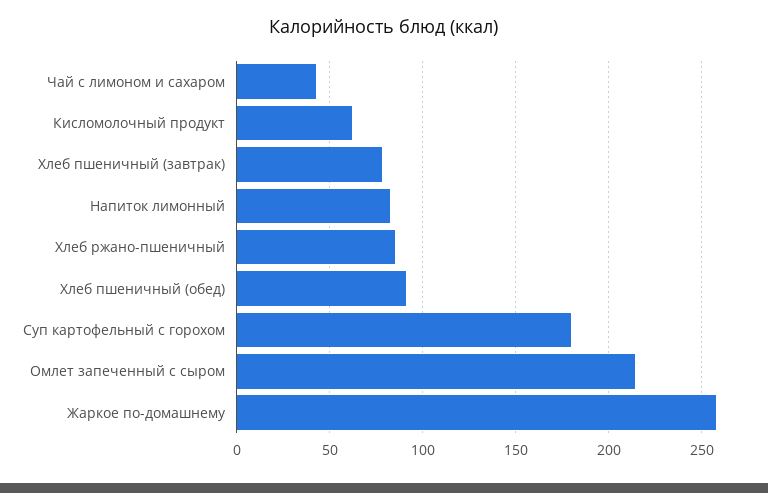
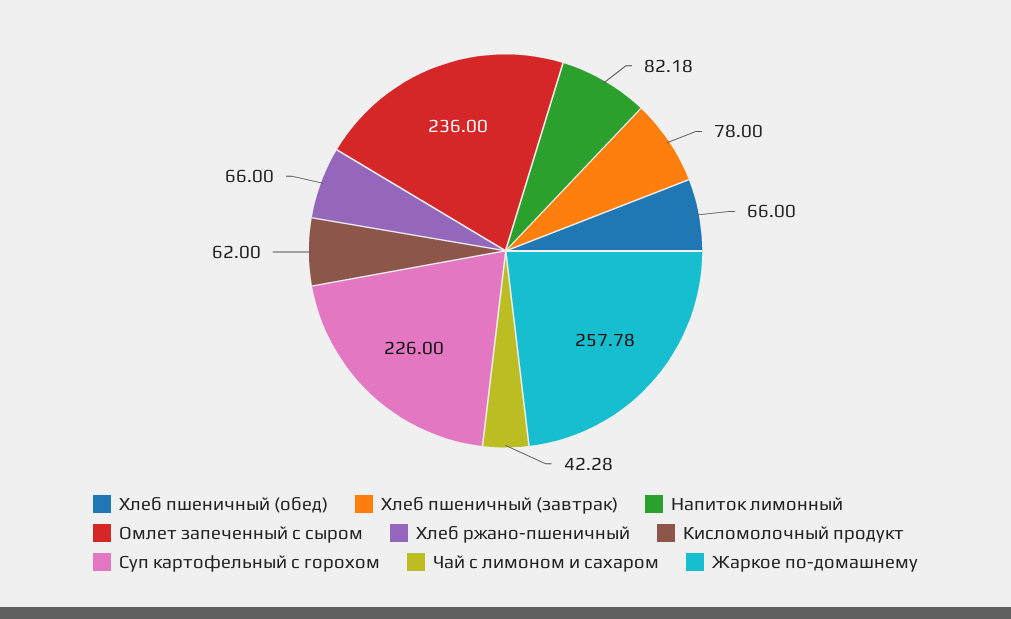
Хлеб ржано-пшеничный: 85 -> 66
Хлеб пшеничный (обед): 90 -> 66
Суп картофельный с горохом: 180 -> 226
Омлет запеченный с сыром: 215 -> 236

